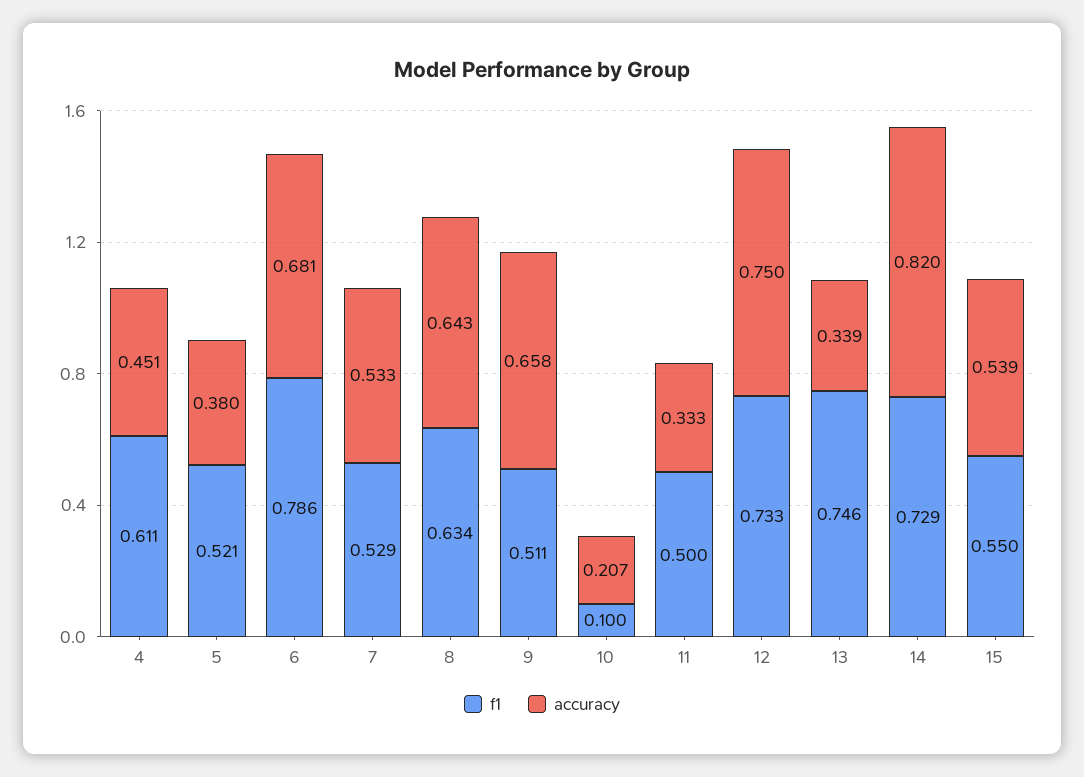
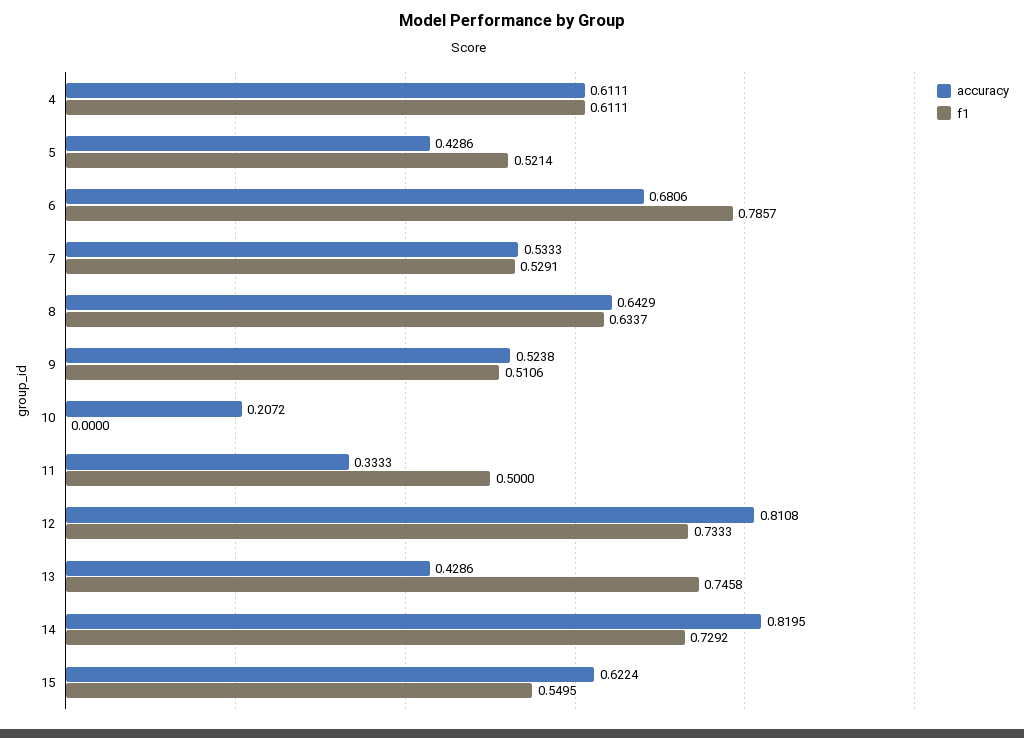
accuracy, 4: 0.451 -> 0.6111
accuracy, 5: 0.38 -> 0.4286
accuracy, 9: 0.658 -> 0.5238
f1, 10: 0.1 -> 0
accuracy, 12: 0.75 -> 0.8108
accuracy, 13: 0.339 -> 0.4286
accuracy, 15: 0.539 -> 0.6224

